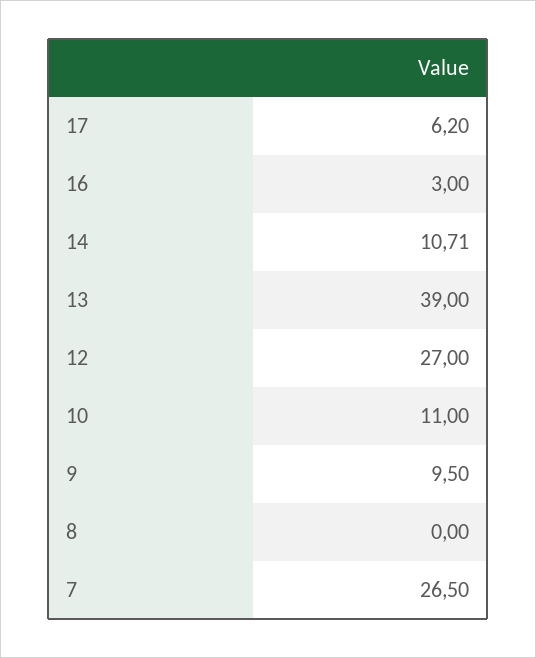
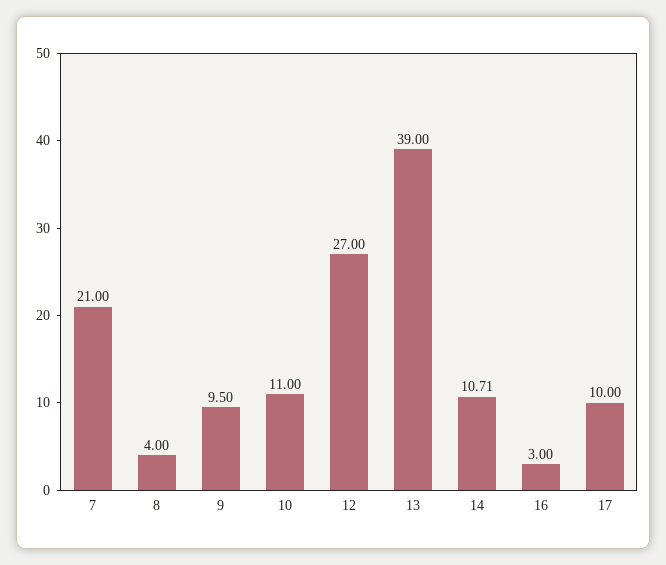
17: 6.2 -> 10
8: 0 -> 4
7: 26.5 -> 21

